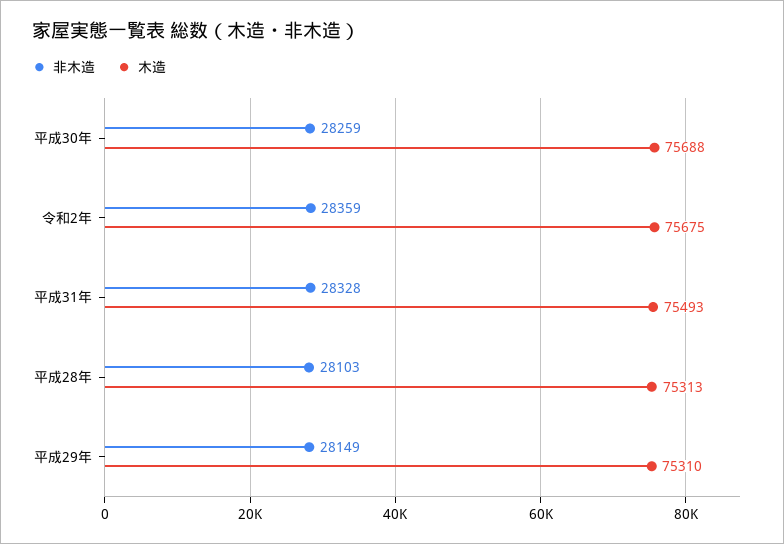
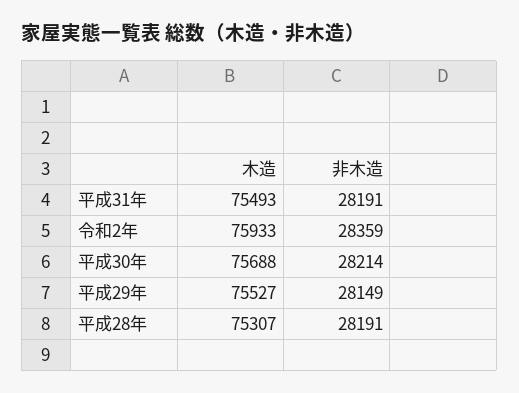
非木造, 平成30年: 28259 -> 28214
木造, 令和2年: 75675 -> 75933
非木造, 平成31年: 28328 -> 28191
非木造, 平成28年: 28103 -> 28191
木造, 平成28年: 75313 -> 75307
木造, 平成29年: 75310 -> 75527

